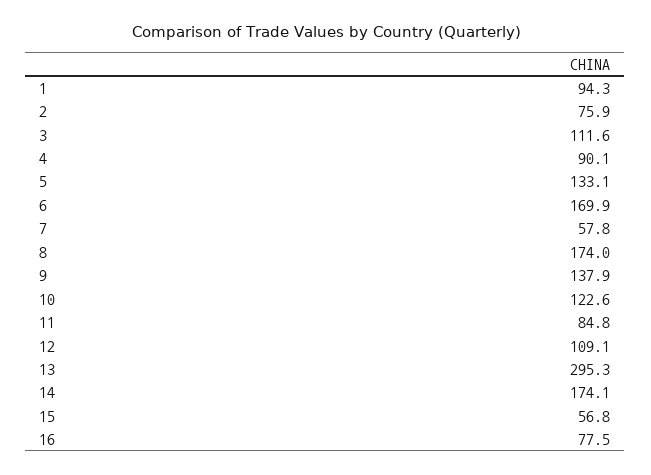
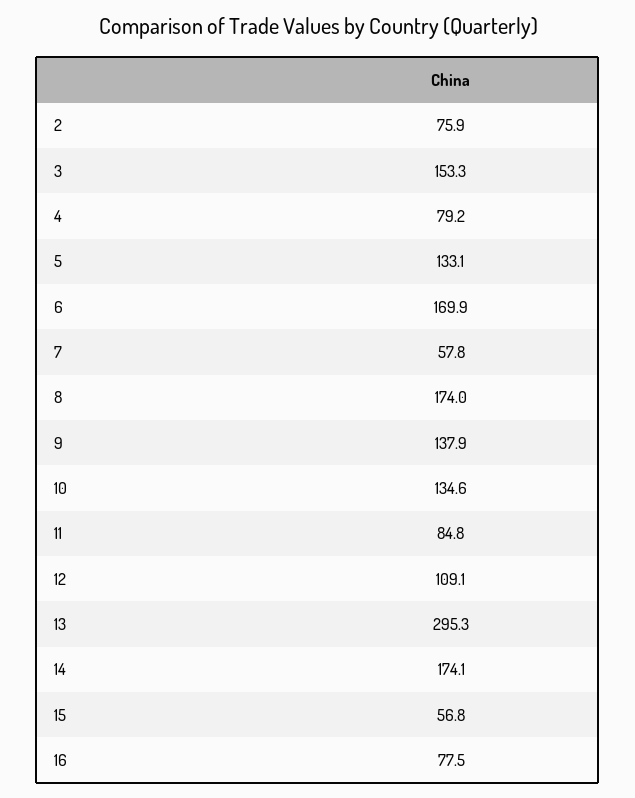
1: 94.3 -> none
3: 111.6 -> 153.3
4: 90.1 -> 79.2
10: 122.6 -> 134.6

